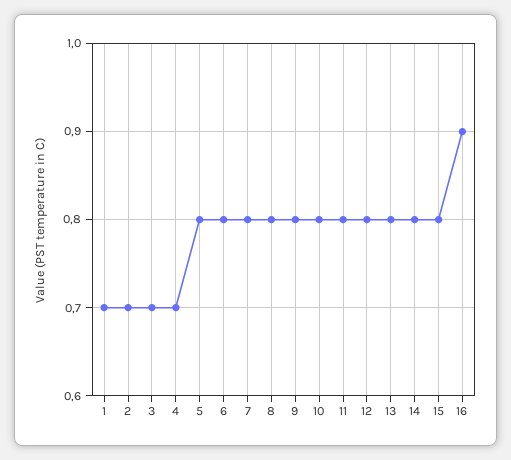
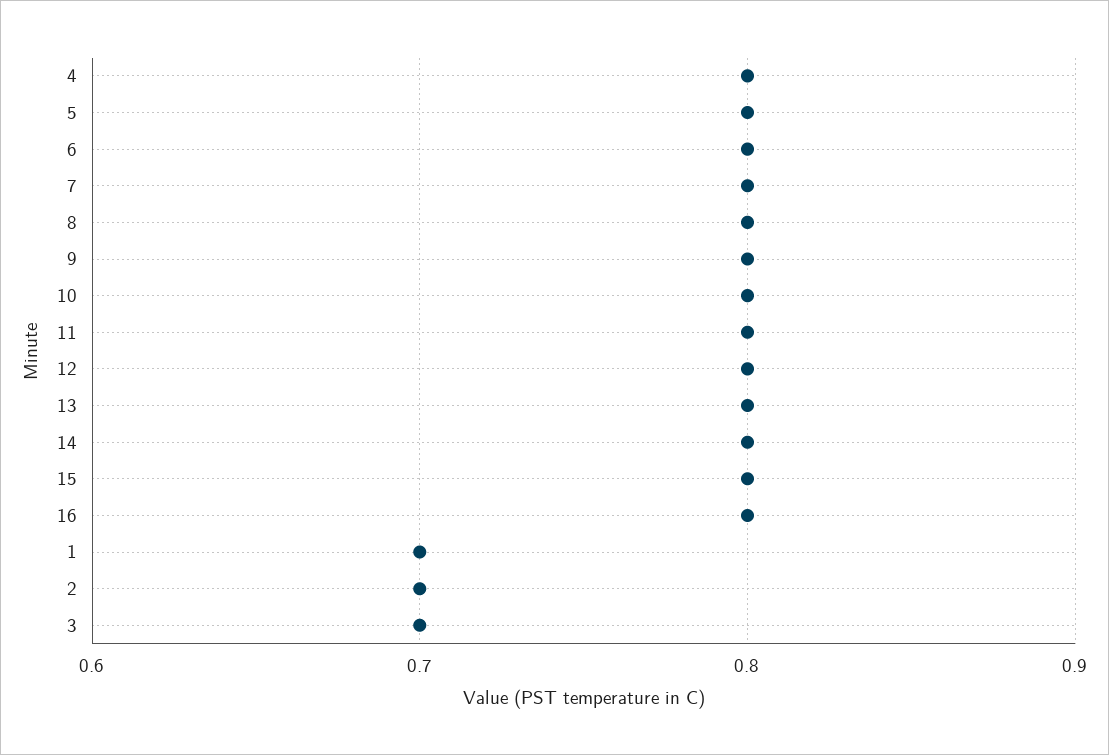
4: 0.7 -> 0.8
16: 0.9 -> 0.8

